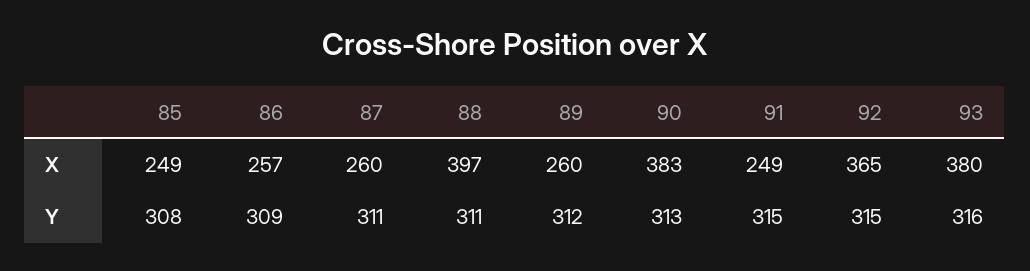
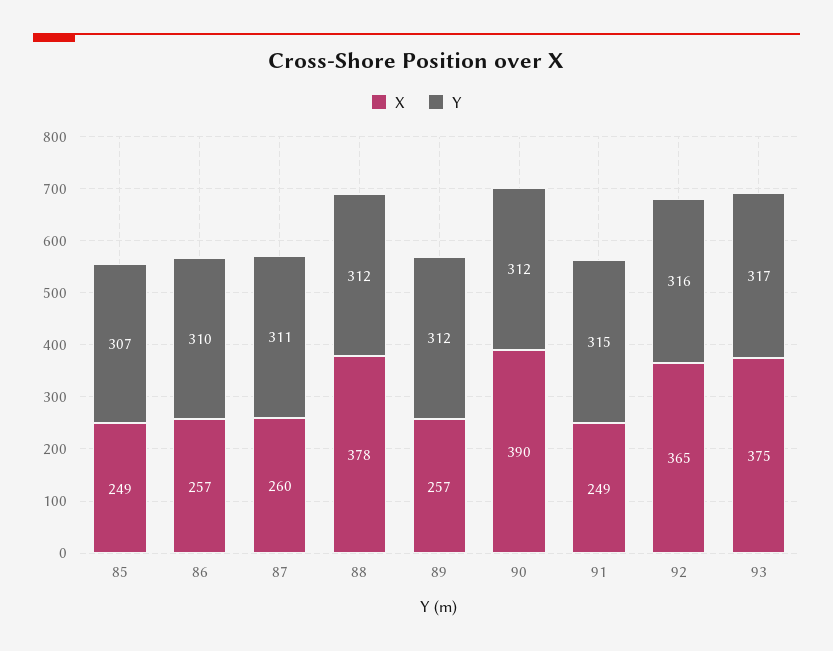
X, 88: 397 -> 378
X, 89: 260 -> 257
X, 90: 383 -> 390
X, 93: 380 -> 375
Y, 85: 308 -> 307
Y, 86: 309 -> 310
Y, 88: 311 -> 312
Y, 90: 313 -> 312
Y, 92: 315 -> 316
Y, 93: 316 -> 317

